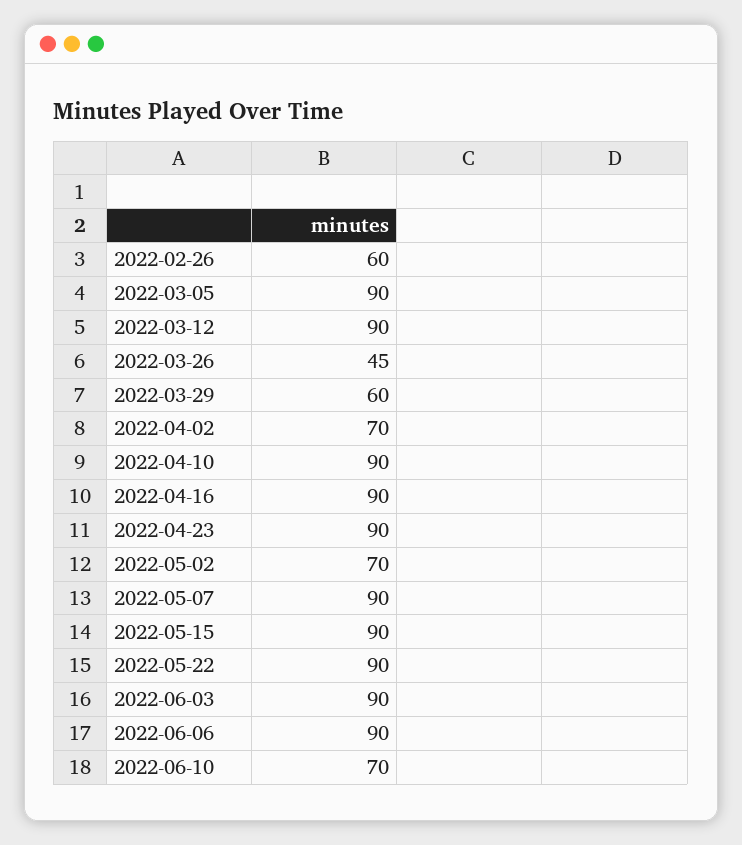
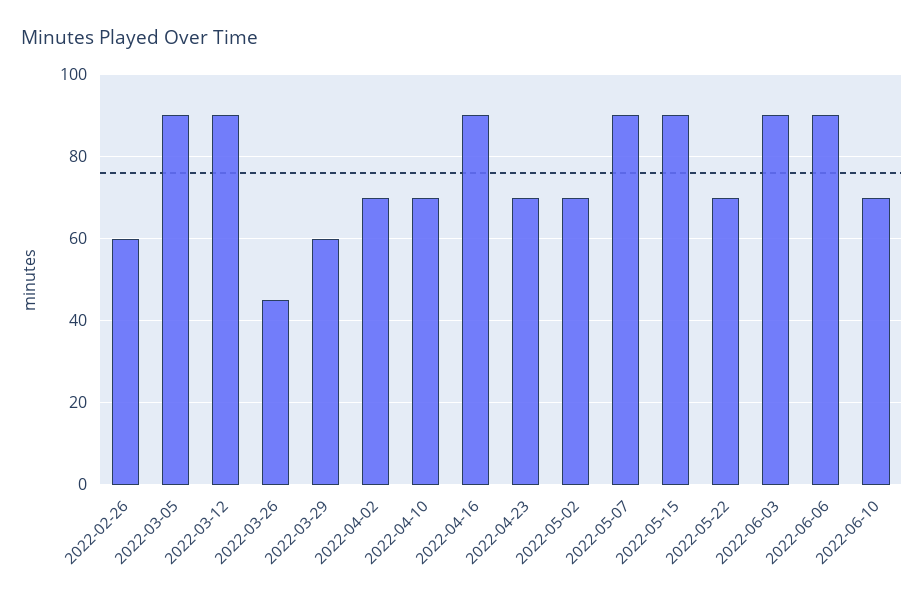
2022-04-10: 90 -> 70
2022-04-23: 90 -> 70
2022-05-22: 90 -> 70

